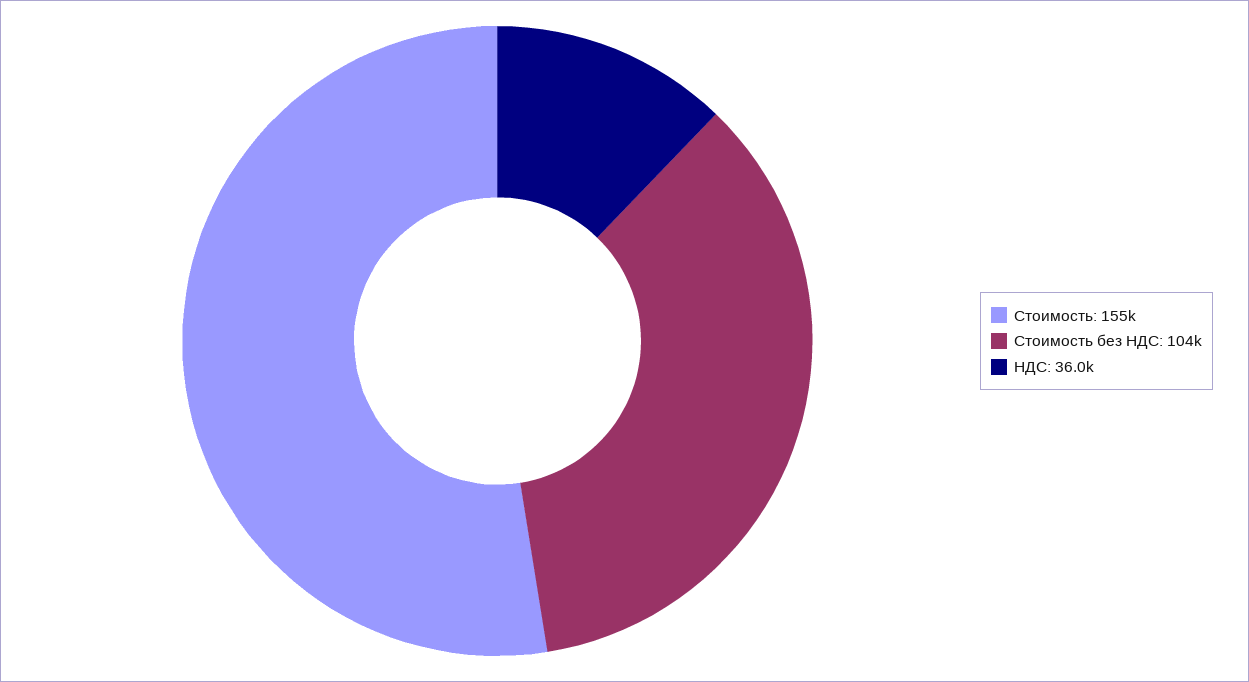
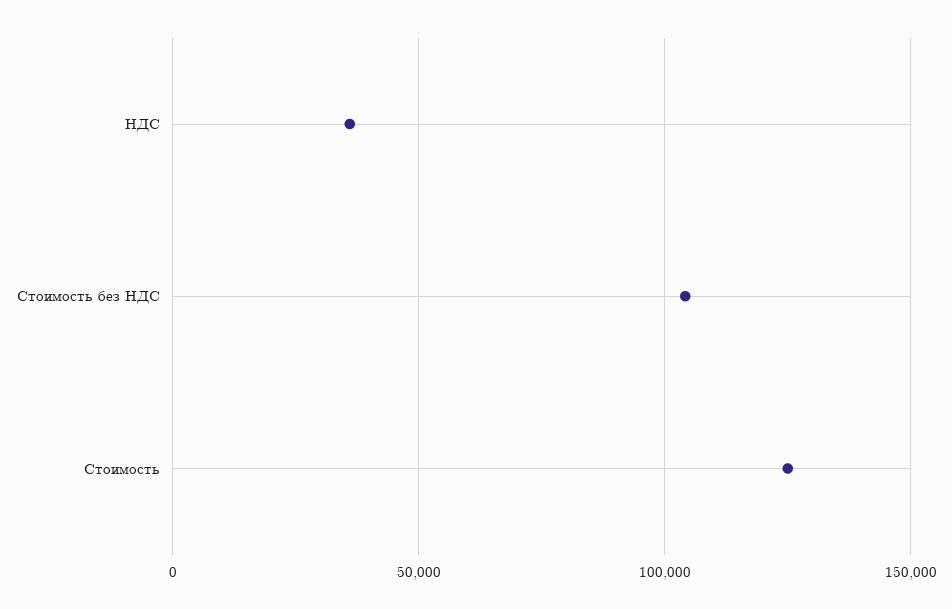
Стоимость: 155000 -> 125000

